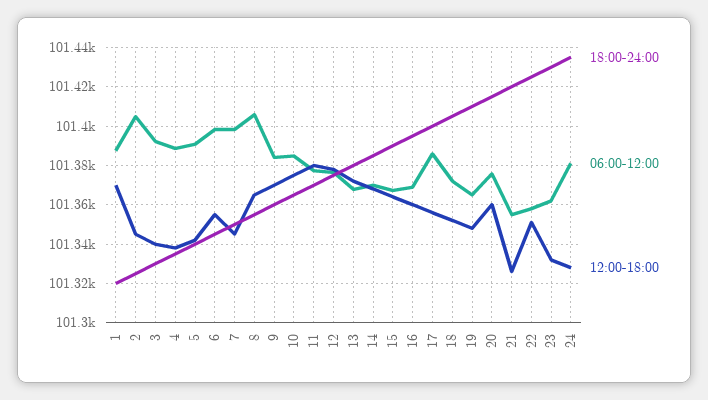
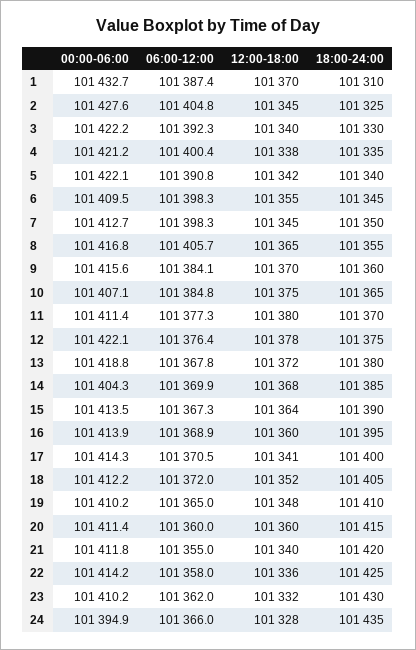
18:00-24:00, 1: 101320 -> 101310
06:00-12:00, 4: 101390 -> 101400.4
06:00-12:00, 17: 101385 -> 101370.5
12:00-18:00, 17: 101355 -> 101341
06:00-12:00, 20: 101375 -> 101360
12:00-18:00, 21: 101325 -> 101340
12:00-18:00, 22: 101350 -> 101336
06:00-12:00, 24: 101380 -> 101366
00:00-06:00, 1: none -> 101432.7
00:00-06:00, 2: none -> 101427.6
00:00-06:00, 3: none -> 101422.2
00:00-06:00, 4: none -> 101421.2
00:00-06:00, 5: none -> 101422.1
00:00-06:00, 6: none -> 101409.5
00:00-06:00, 7: none -> 101412.7
00:00-06:00, 8: none -> 101416.8
00:00-06:00, 9: none -> 101415.6
00:00-06:00, 10: none -> 101407.1
00:00-06:00, 11: none -> 101411.4
00:00-06:00, 12: none -> 101422.1
00:00-06:00, 13: none -> 101418.8
00:00-06:00, 14: none -> 101404.3
00:00-06:00, 15: none -> 101413.5
00:00-06:00, 16: none -> 101413.9
00:00-06:00, 17: none -> 101414.3
00:00-06:00, 18: none -> 101412.2
00:00-06:00, 19: none -> 101410.2
00:00-06:00, 20: none -> 101411.4
00:00-06:00, 21: none -> 101411.8
00:00-06:00, 22: none -> 101414.2
00:00-06:00, 23: none -> 101410.2
00:00-06:00, 24: none -> 101394.9

